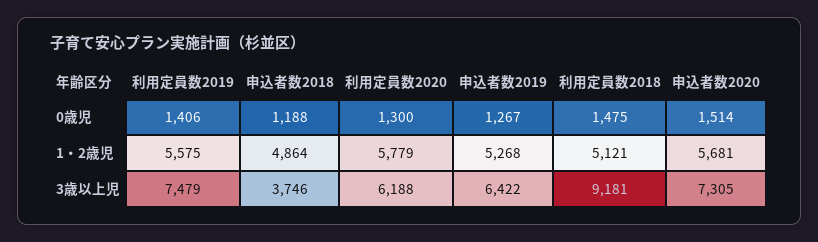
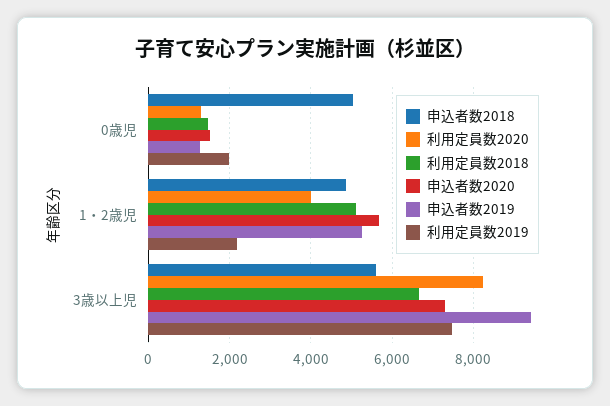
利用定員数2019, 0歳児: 1406 -> 2000
申込者数2018, 0歳児: 1188 -> 5000
利用定員数2019, 1・2歳児: 5575 -> 2200
利用定員数2020, 1・2歳児: 5779 -> 4000
申込者数2018, 3歳以上児: 3746 -> 5600
利用定員数2020, 3歳以上児: 6188 -> 8200
申込者数2019, 3歳以上児: 6422 -> 9400
利用定員数2018, 3歳以上児: 9181 -> 6600

